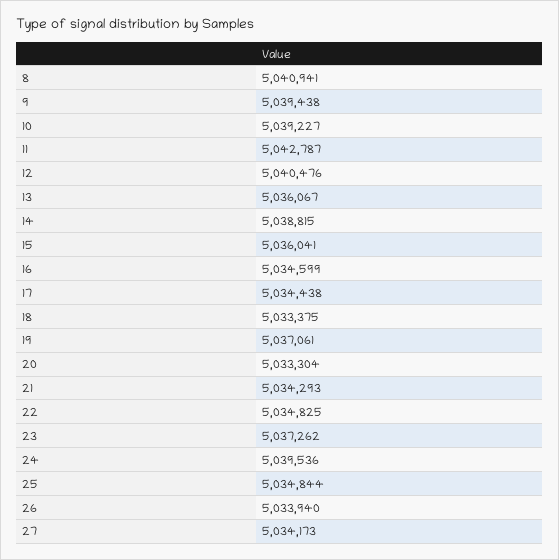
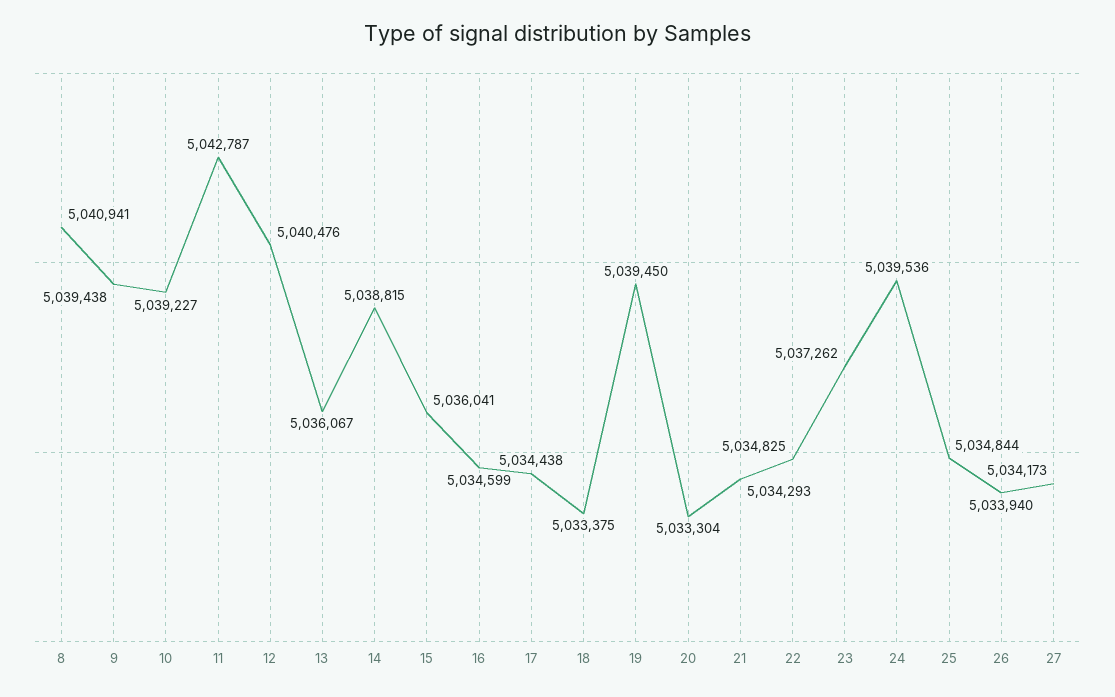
19: 5037061 -> 5039450

